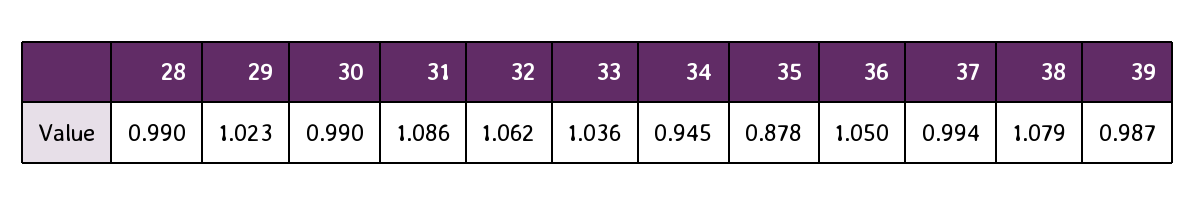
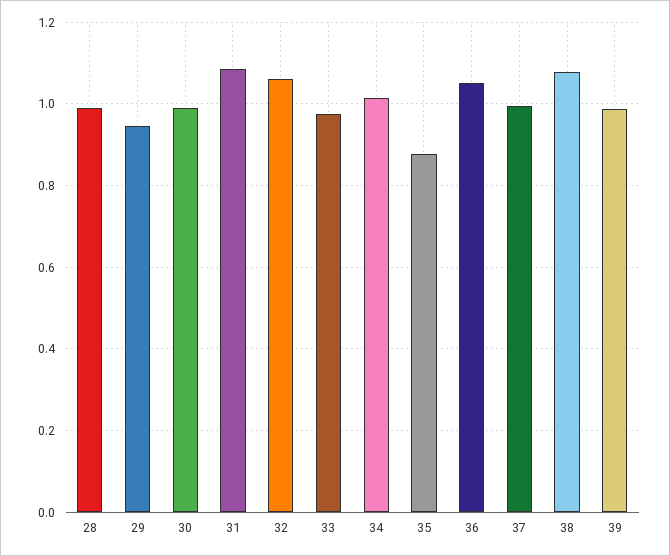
29: 1.023 -> 0.94
33: 1.036 -> 0.98
34: 0.945 -> 1.02

